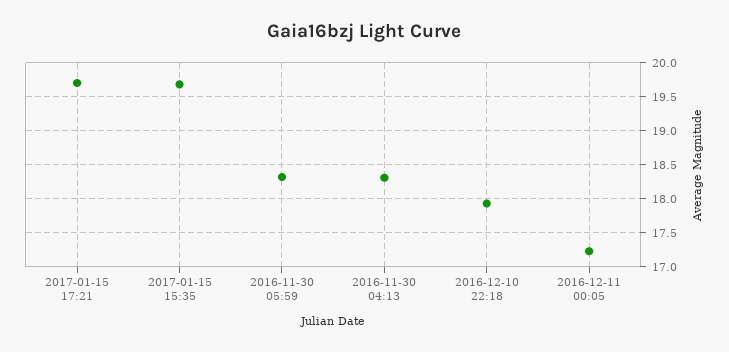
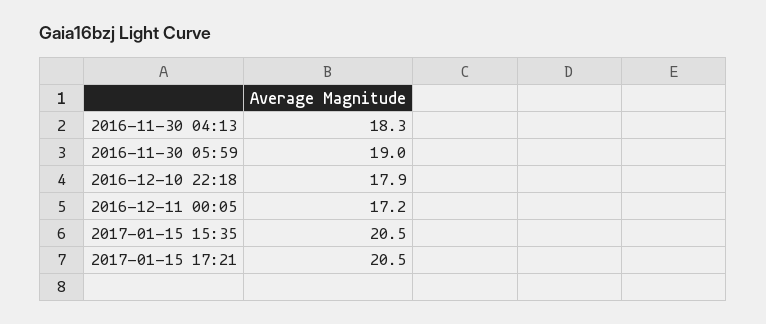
2017-01-15 17:21: 19.7 -> 20.5
2017-01-15 15:35: 19.7 -> 20.5
2016-11-30 05:59: 18.3 -> 19

